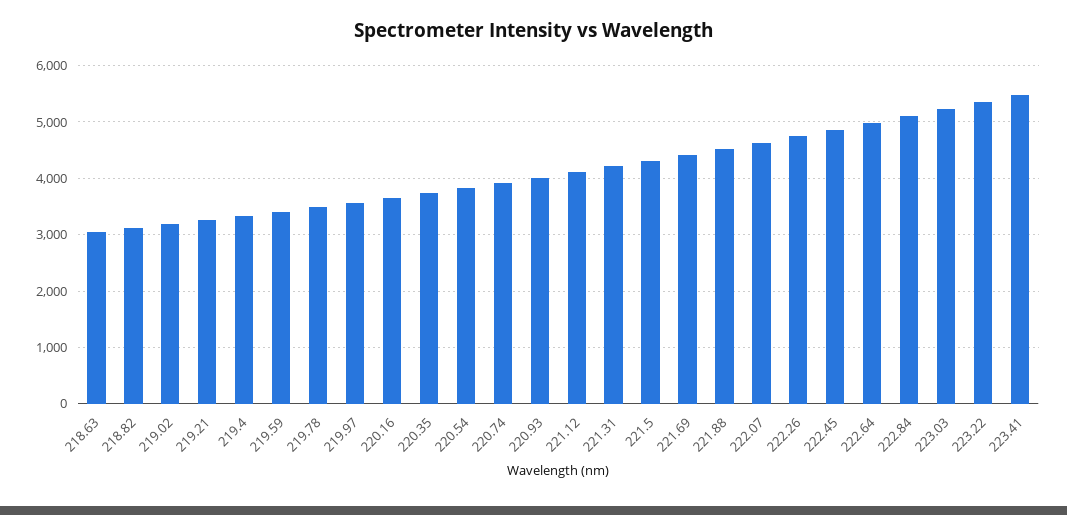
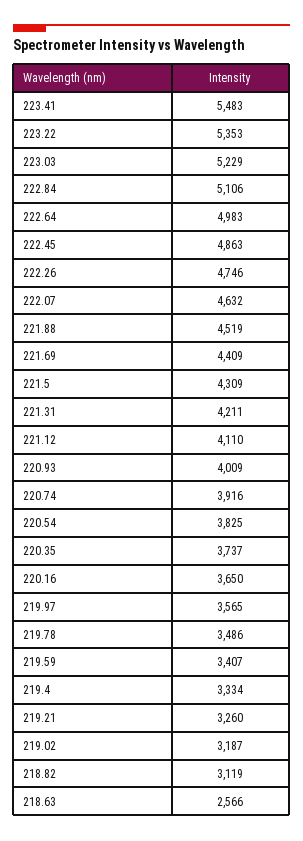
218.63: 3000 -> 2566

